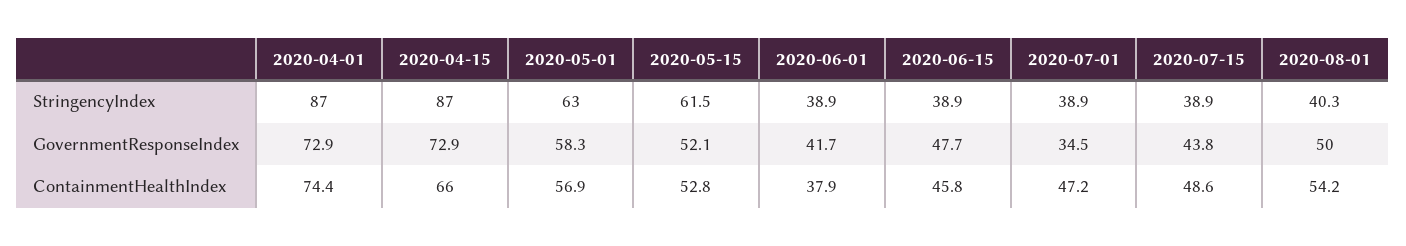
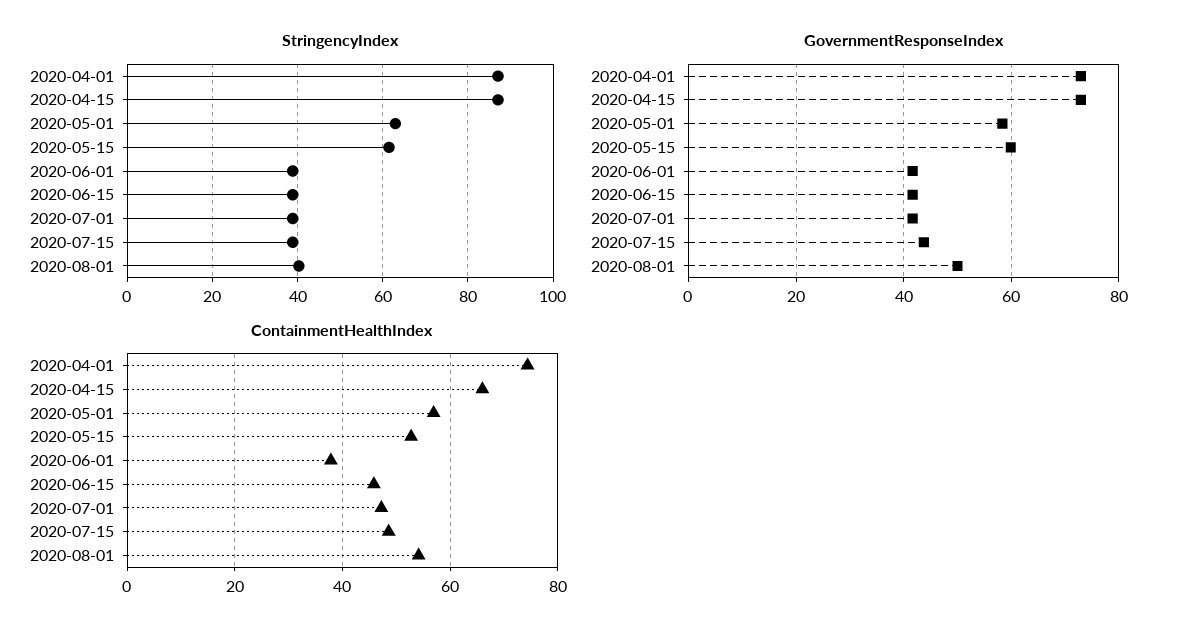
GovernmentResponseIndex, 2020-05-15: 52.1 -> 60
GovernmentResponseIndex, 2020-06-15: 47.7 -> 42
GovernmentResponseIndex, 2020-07-01: 34.5 -> 42

